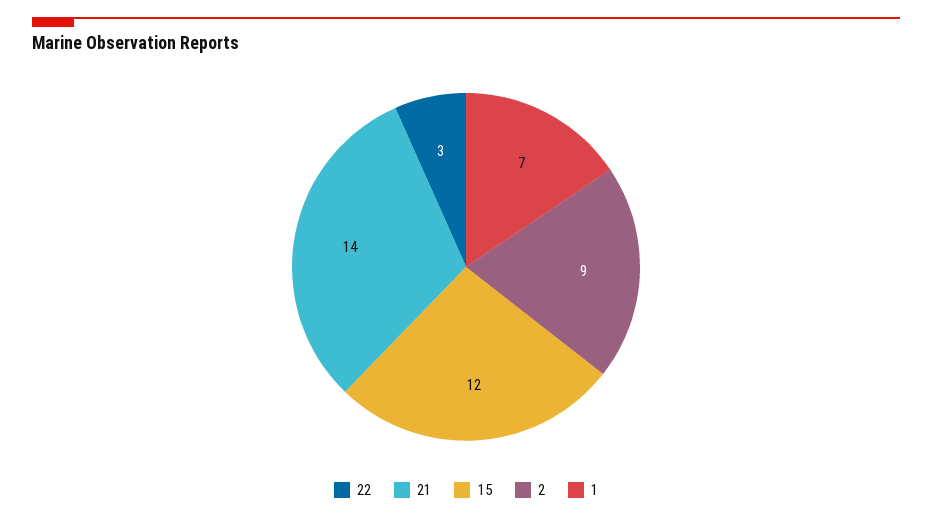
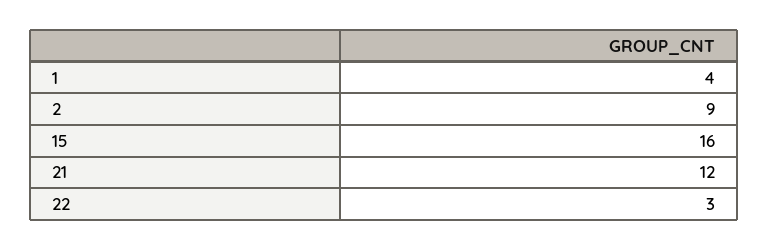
21: 14 -> 12
15: 12 -> 16
1: 7 -> 4

